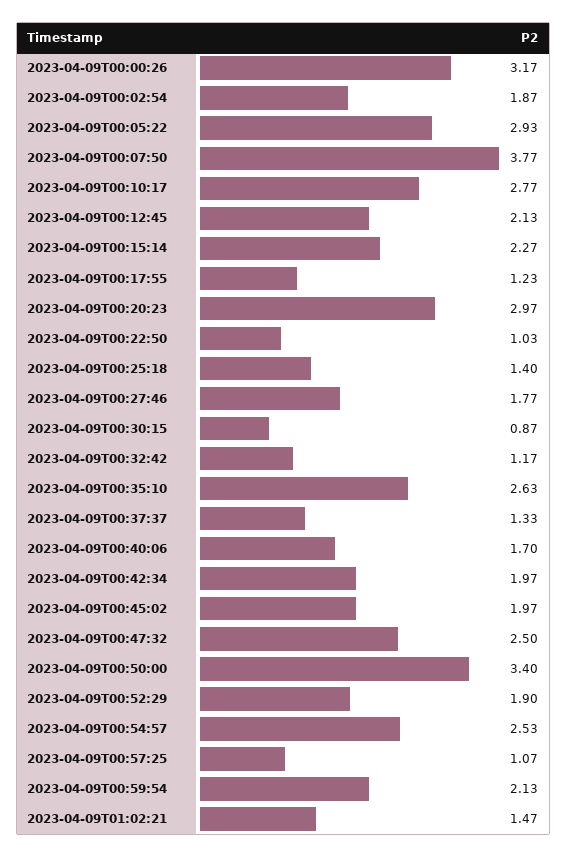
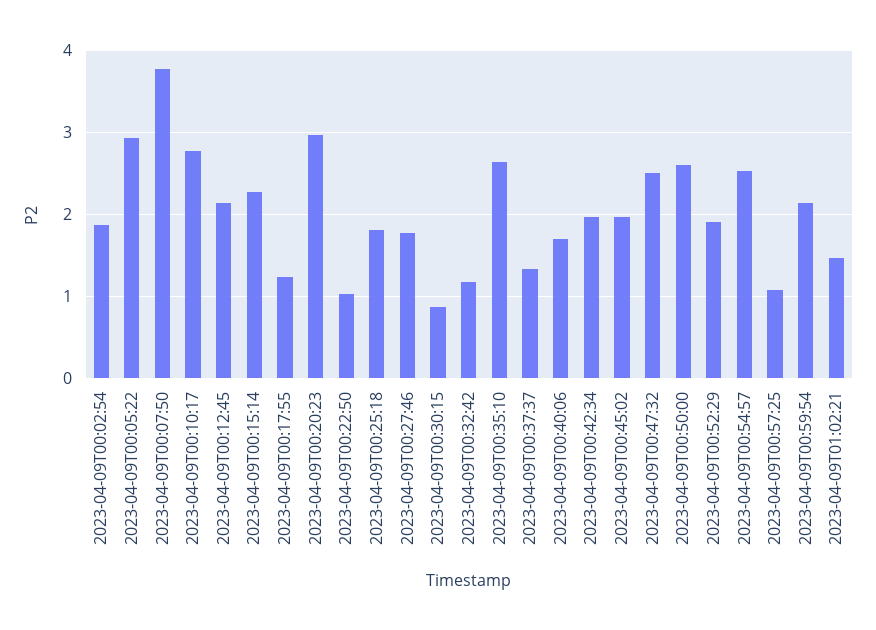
2023-04-09T00:00:26: 3.17 -> none
2023-04-09T00:25:18: 1.4 -> 1.8
2023-04-09T00:50:00: 3.4 -> 2.6

